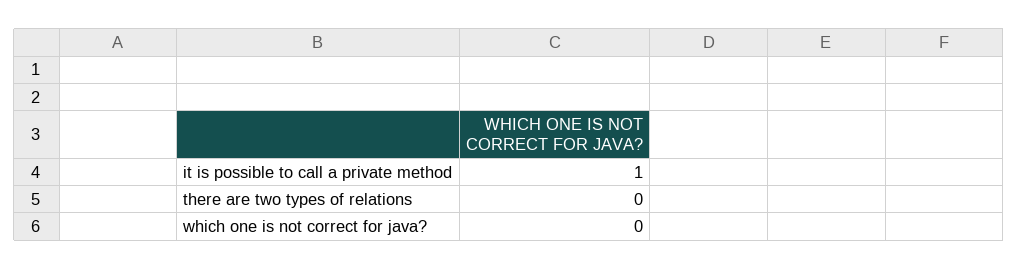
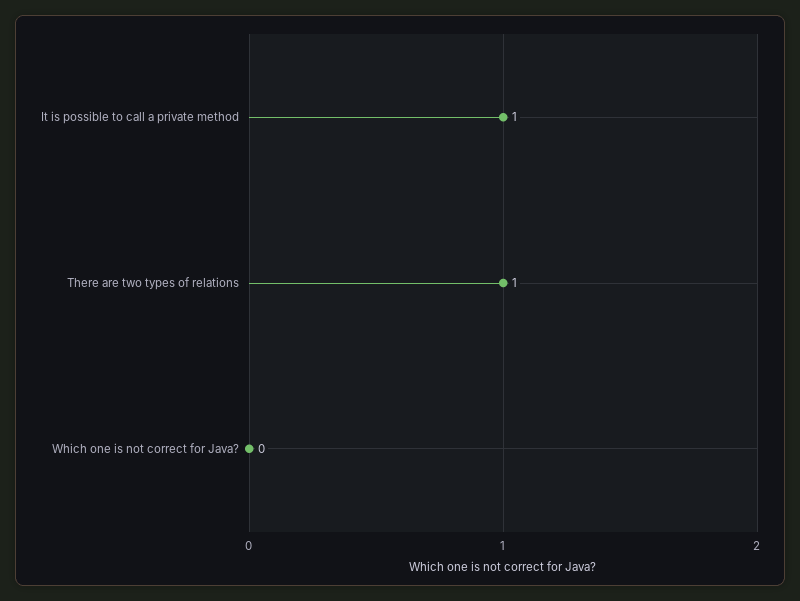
there are two types of relations: 0 -> 1

